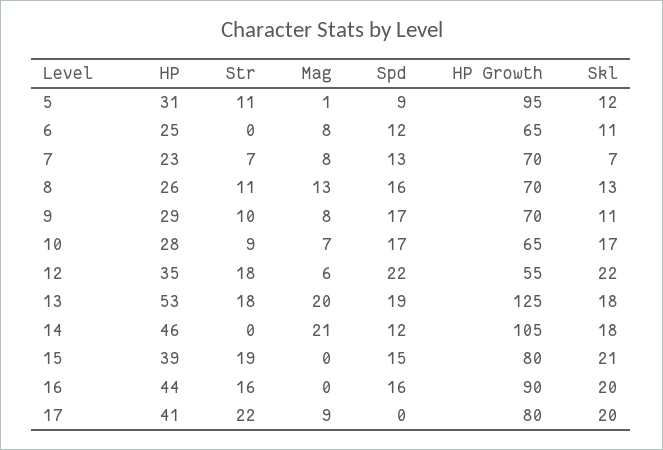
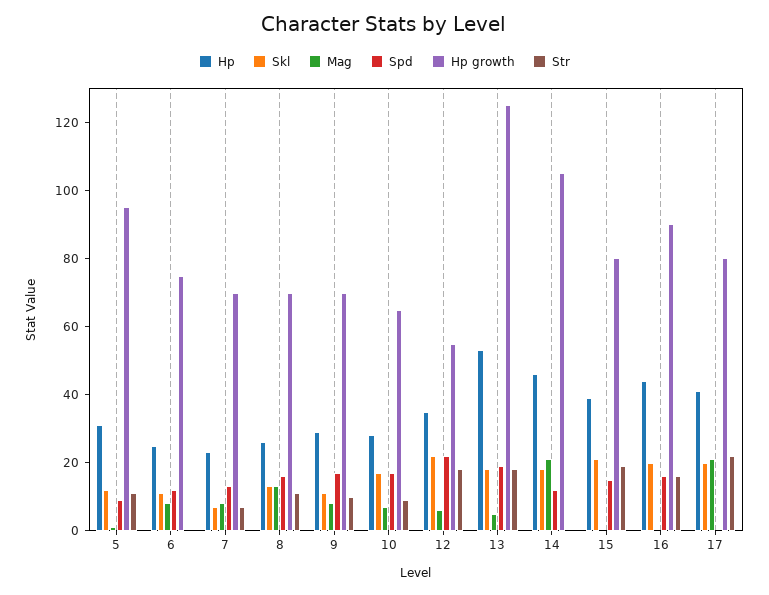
HP Growth, 6: 65 -> 75
Mag, 13: 20 -> 5
Mag, 17: 9 -> 20

